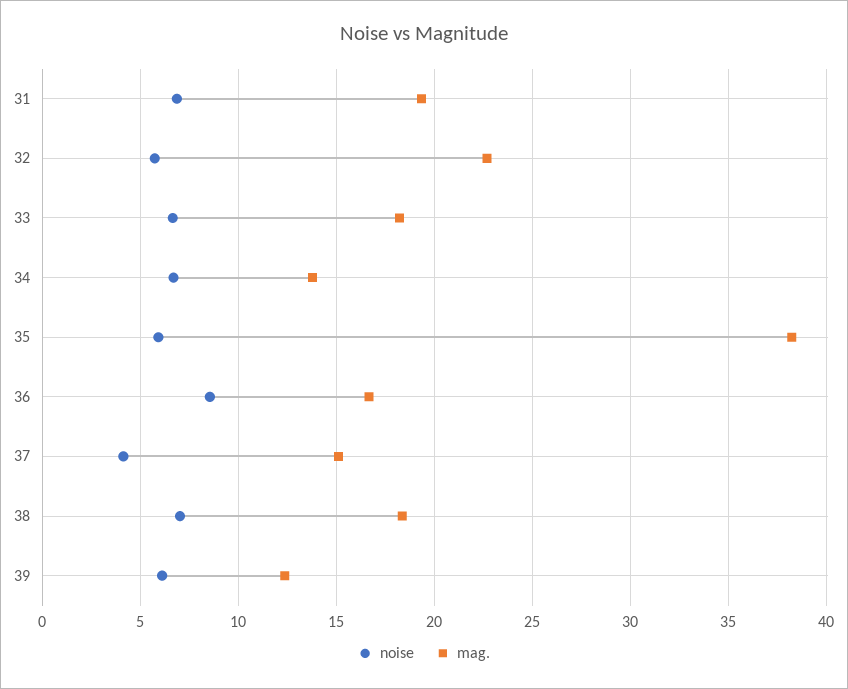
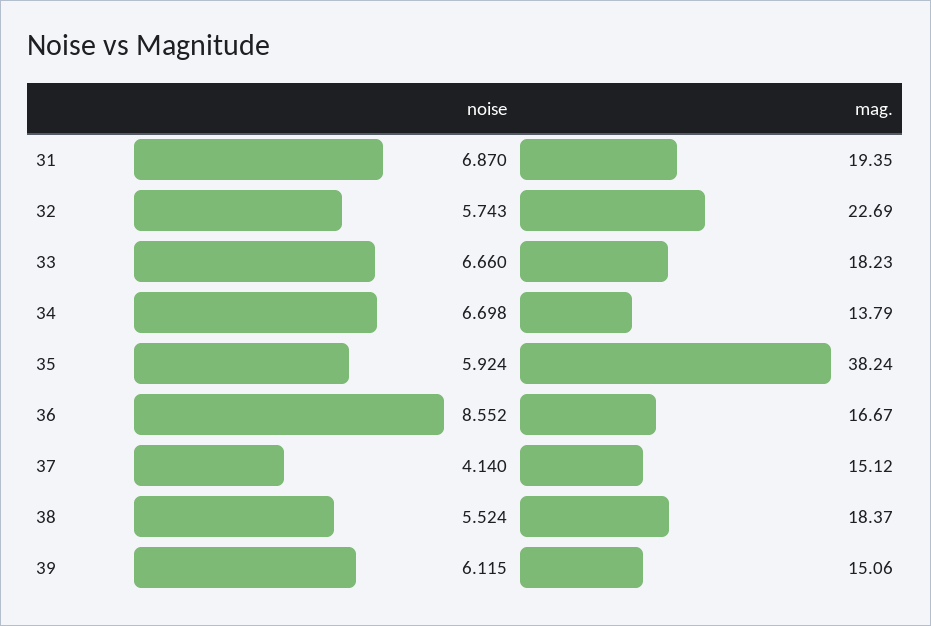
noise, 38: 7 -> 5.524
mag., 39: 12.5 -> 15.06

